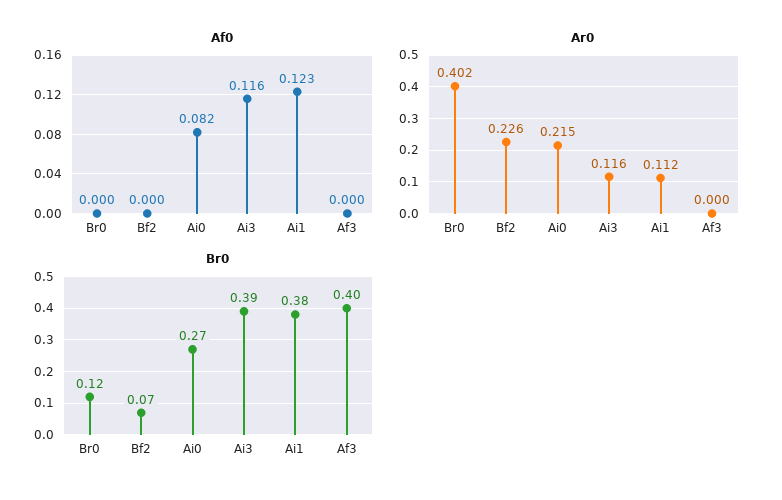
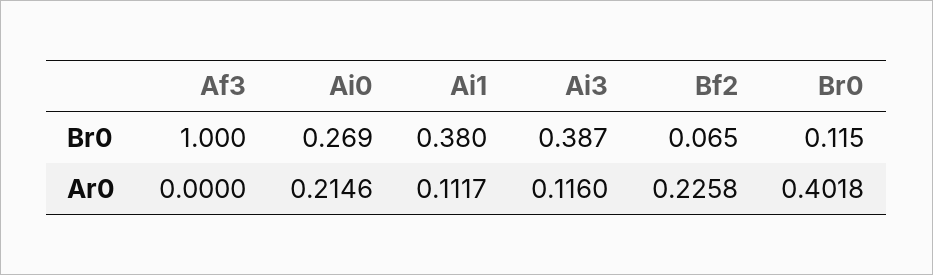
Af0, Br0: 0 -> none
Af0, Bf2: 0 -> none
Af0, Ai0: 0.082 -> none
Af0, Ai3: 0.116 -> none
Af0, Ai1: 0.123 -> none
Af0, Af3: 0 -> none
Br0, Af3: 0.4 -> 1

